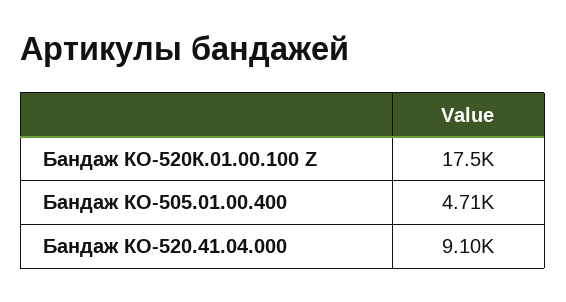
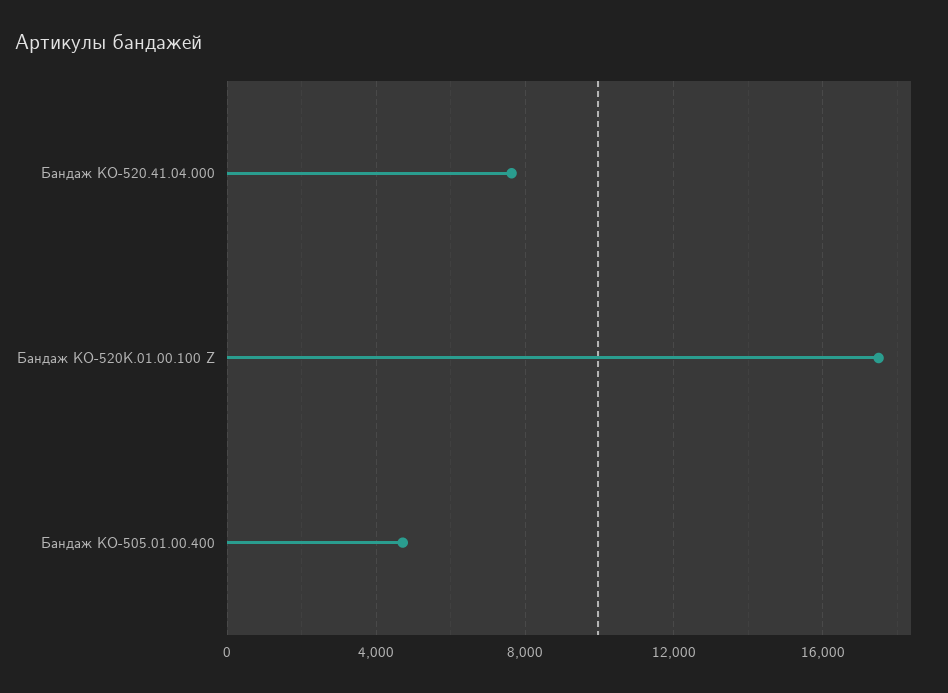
Бандаж КО-520.41.04.000: 9100 -> 7500

